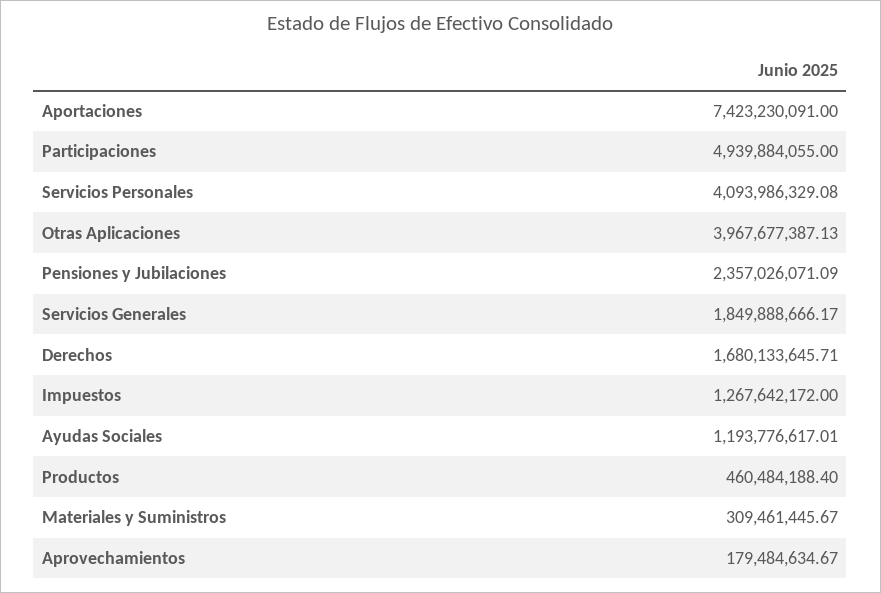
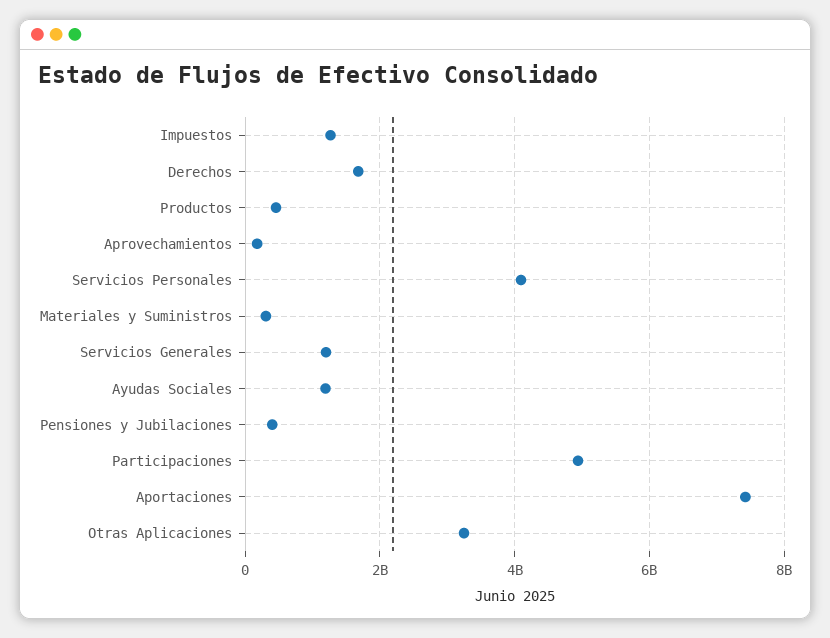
Otras Aplicaciones: 3967677387.13 -> 3200000000
Pensiones y Jubilaciones: 2357026071.09 -> 400000000
Servicios Generales: 1849888666.17 -> 1200000000

